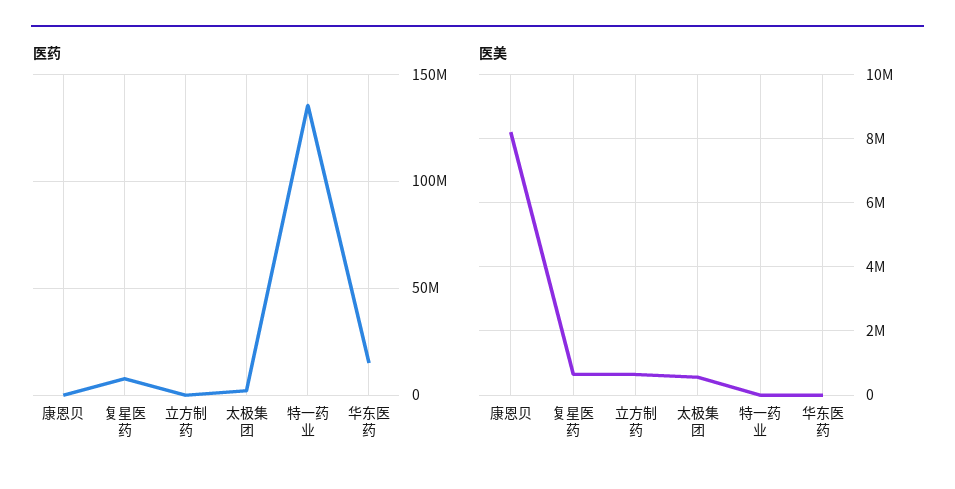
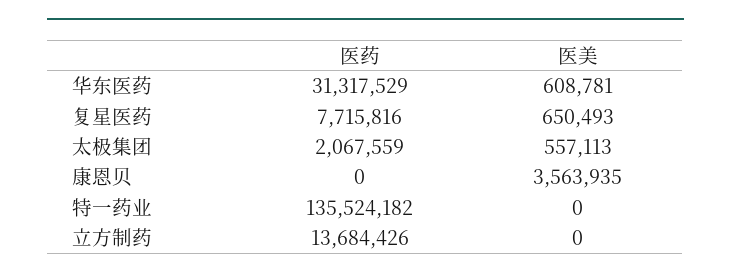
医药, 立方制药: 0 -> 13684426
医药, 华东医药: 15000000 -> 31317529
医美, 康恩贝: 8200000 -> 3563935
医美, 立方制药: 600000 -> 0
医美, 华东医药: 0 -> 608781

